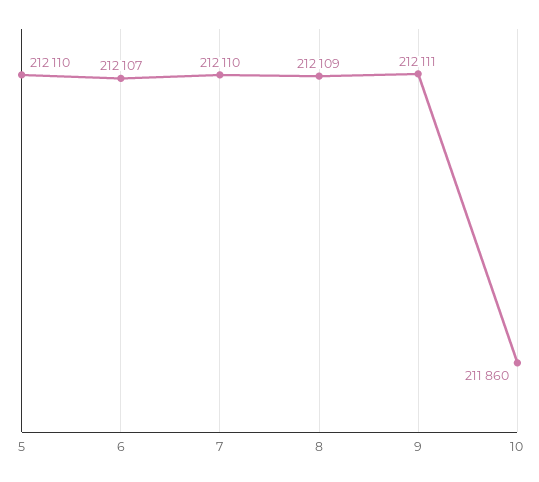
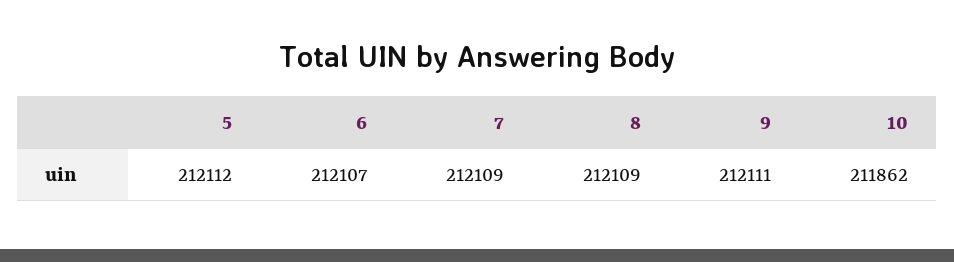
5: 212110 -> 212112
7: 212110 -> 212109
10: 211860 -> 211862

